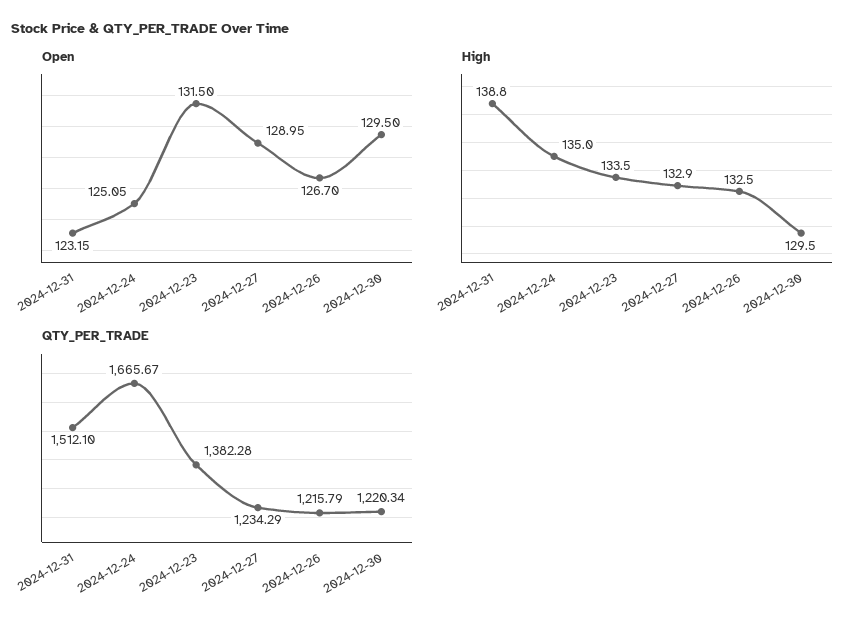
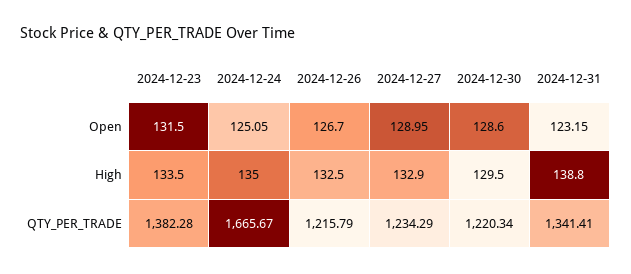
Open, 2024-12-30: 129.5 -> 128.6
QTY_PER_TRADE, 2024-12-31: 1512.1 -> 1341.41

